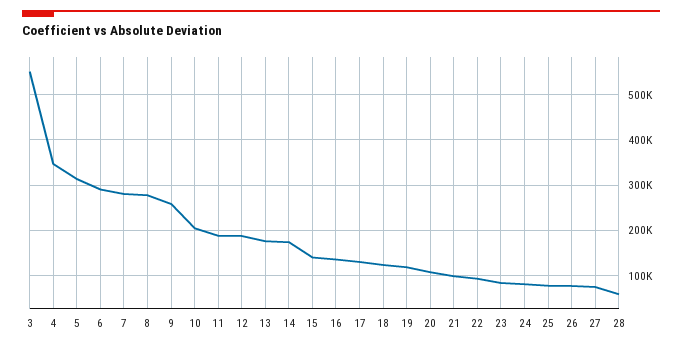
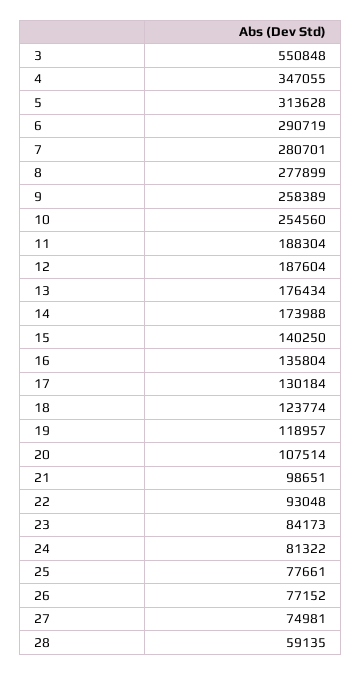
10: 200000 -> 254560

